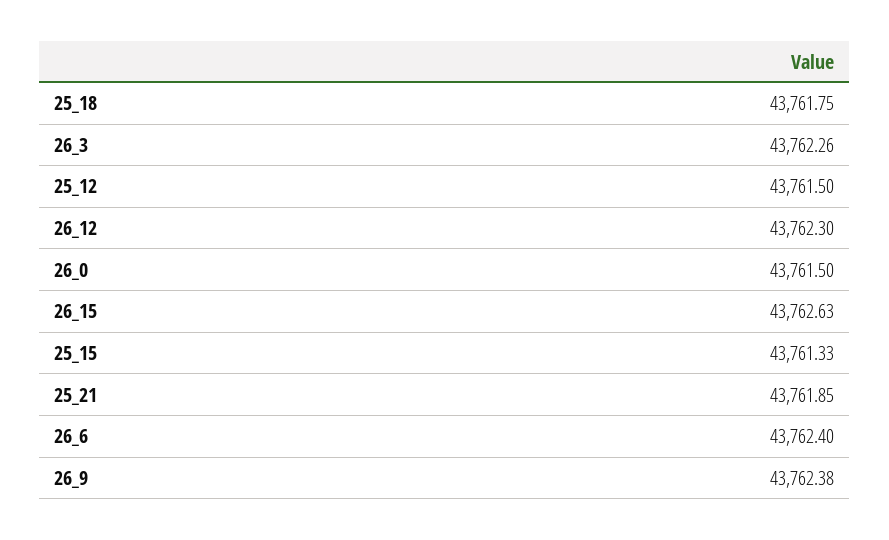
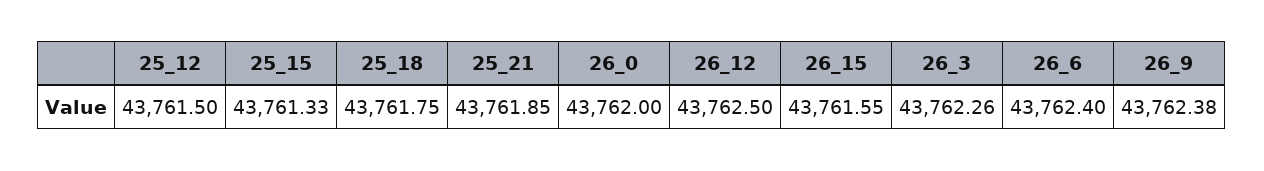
26_12: 43762.3 -> 43762.5
26_0: 43761.5 -> 43762
26_15: 43762.63 -> 43761.55

